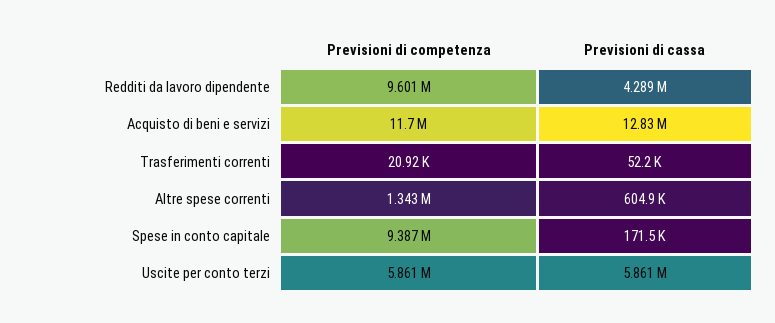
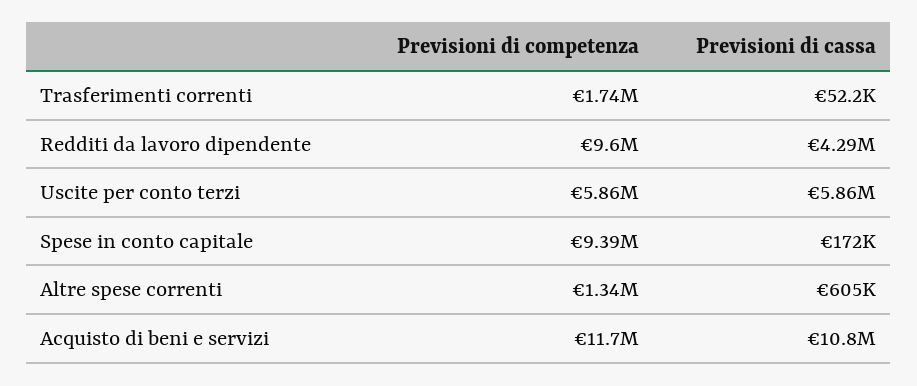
Previsioni di cassa, Acquisto di beni e servizi: 12830000 -> 10800000
Previsioni di competenza, Trasferimenti correnti: 20920 -> 1740000

